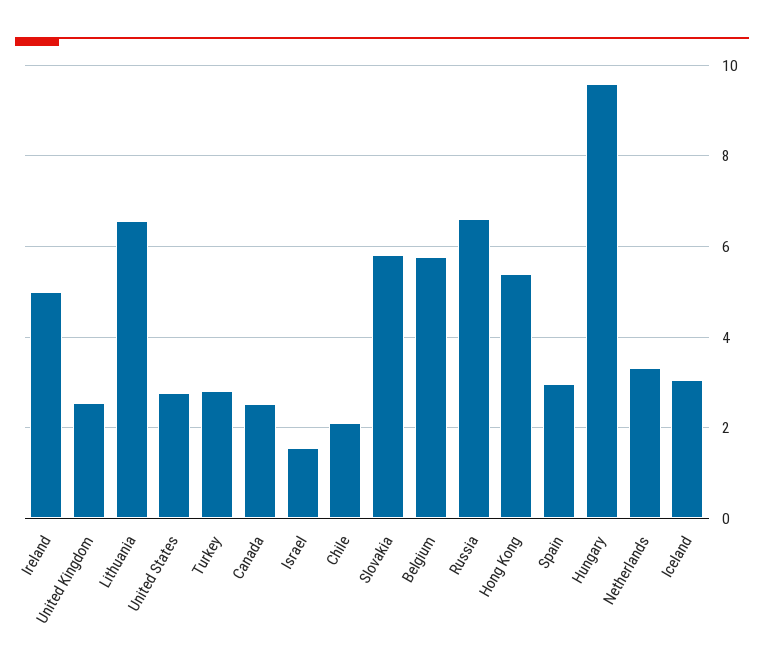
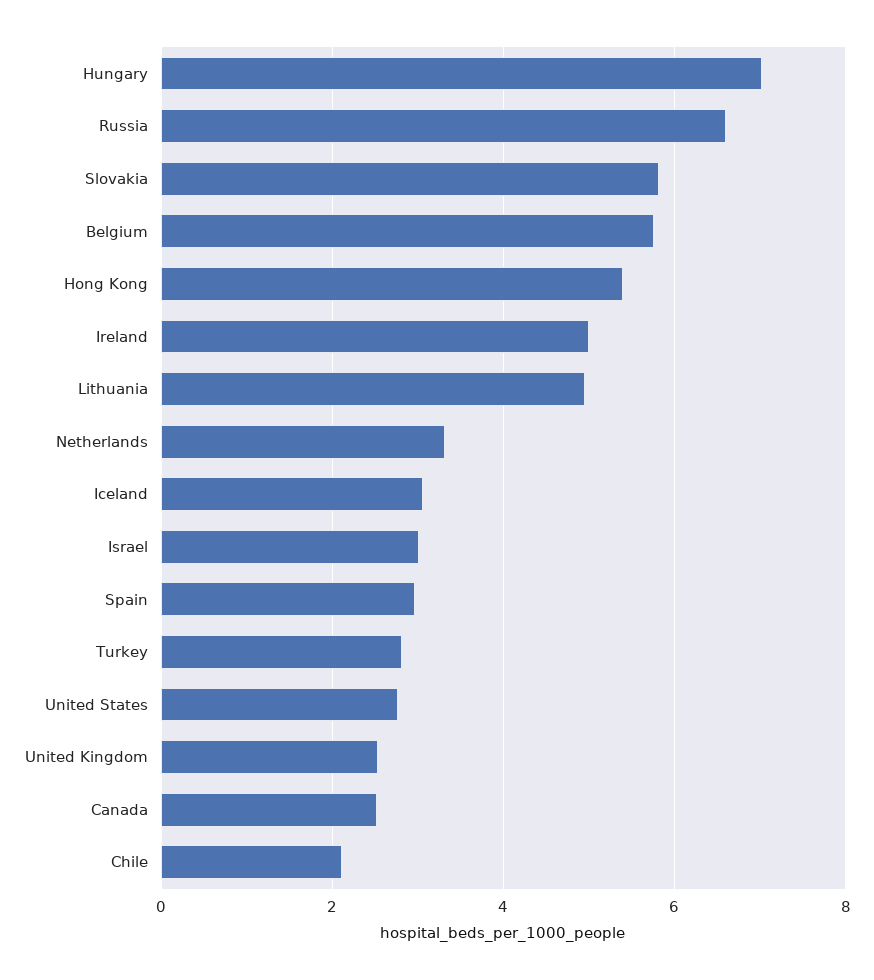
Lithuania: 6.6 -> 5
Israel: 1.6 -> 3
Hungary: 9.6 -> 7

